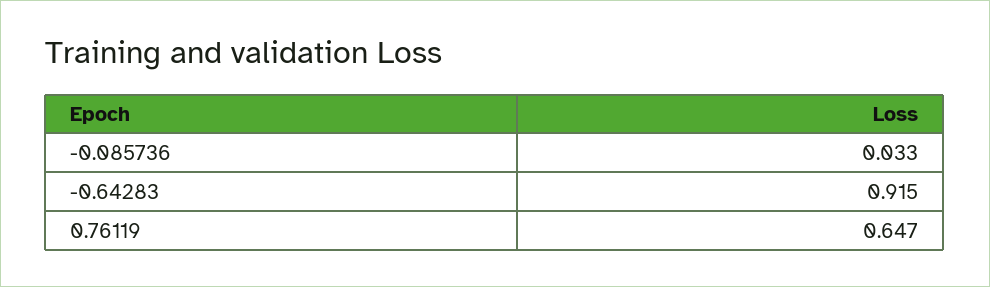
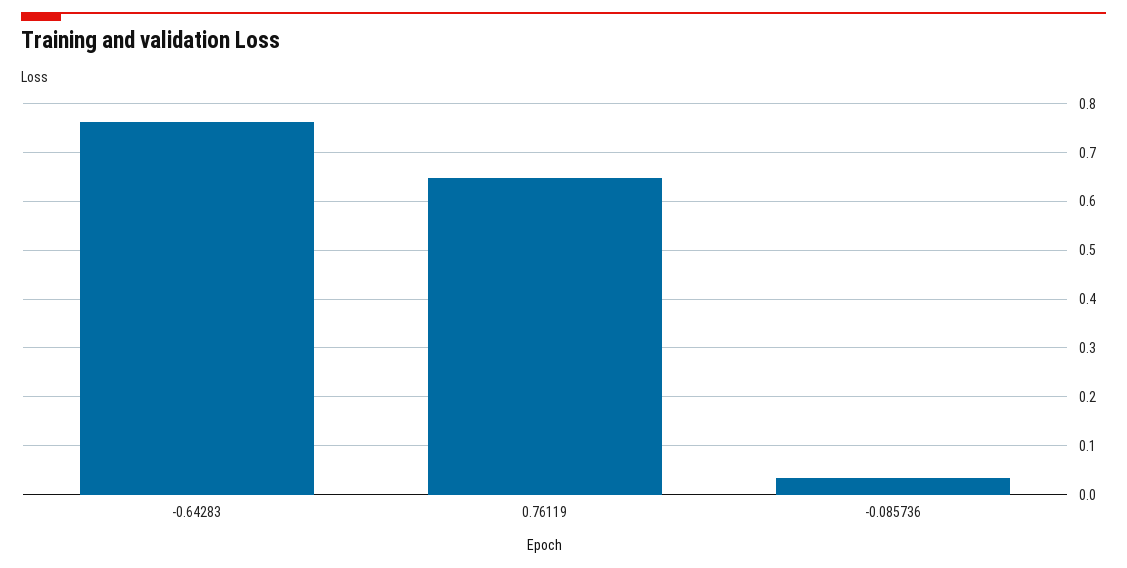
-0.64283: 0.915 -> 0.76

